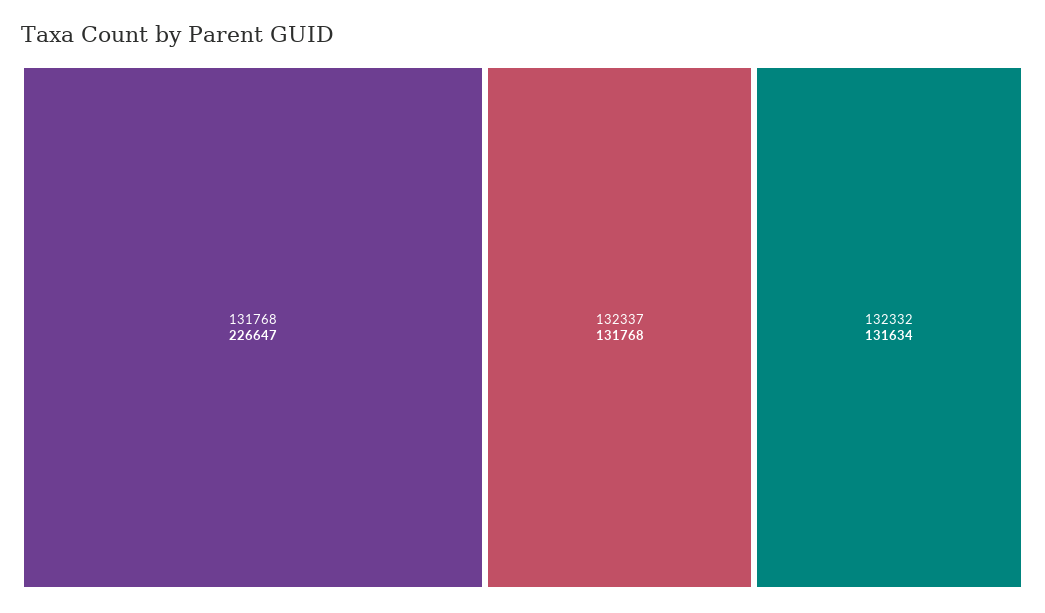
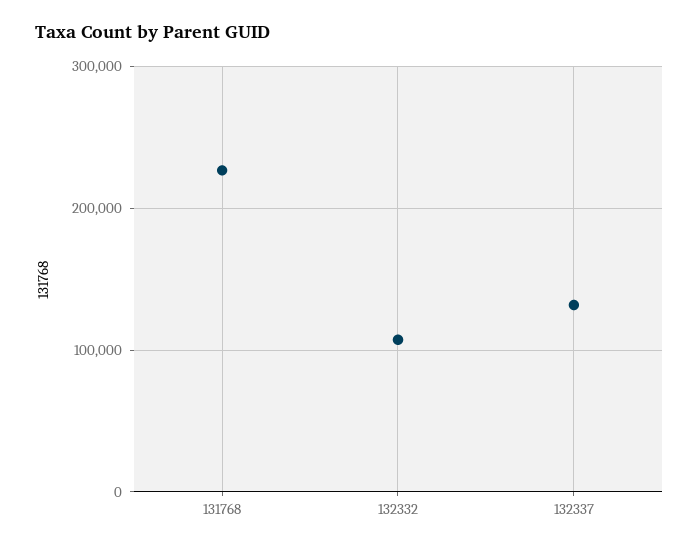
132332: 131634 -> 110000

